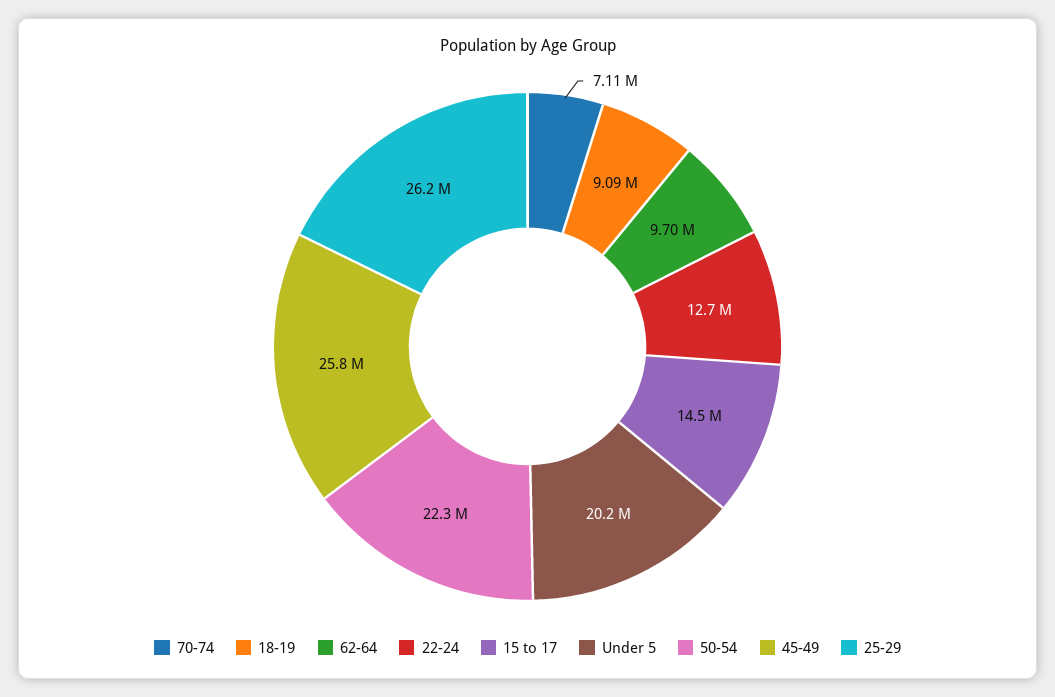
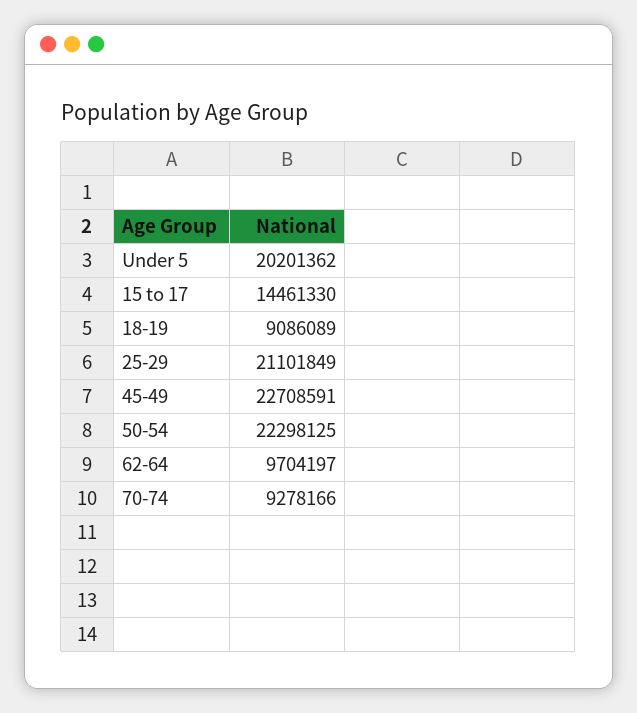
70-74: 7110000 -> 9278166
22-24: 12700000 -> none
45-49: 25800000 -> 22708591
25-29: 26200000 -> 21101849

